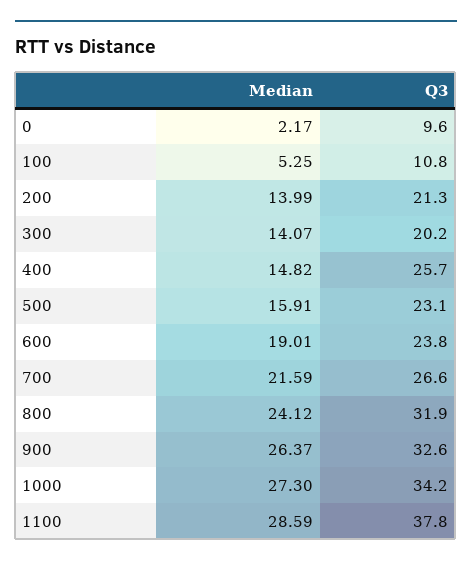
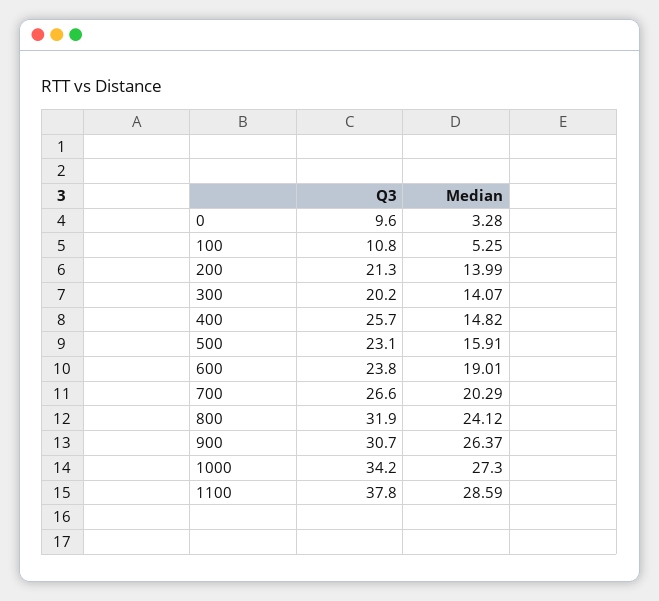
Median, 0: 2.17 -> 3.28
Median, 700: 21.59 -> 20.29
Q3, 900: 32.6 -> 30.7

